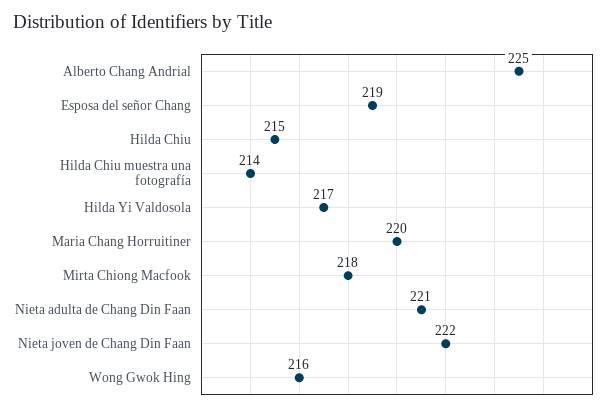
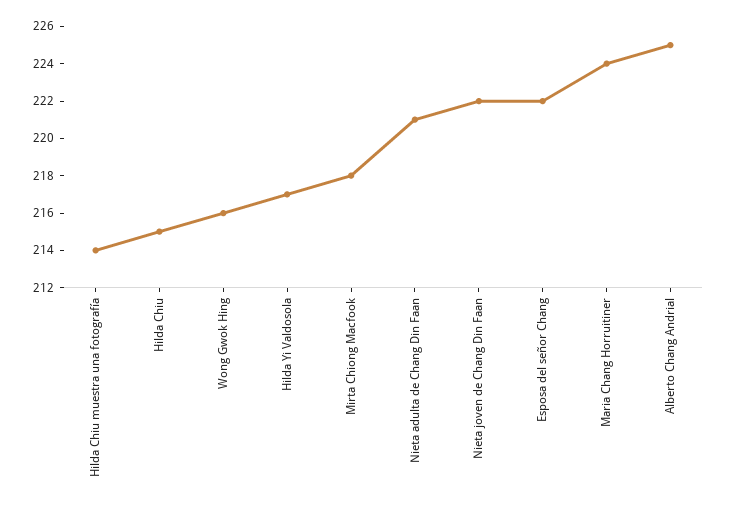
Esposa del señor Chang: 219 -> 222
Maria Chang Horruitiner: 220 -> 224

